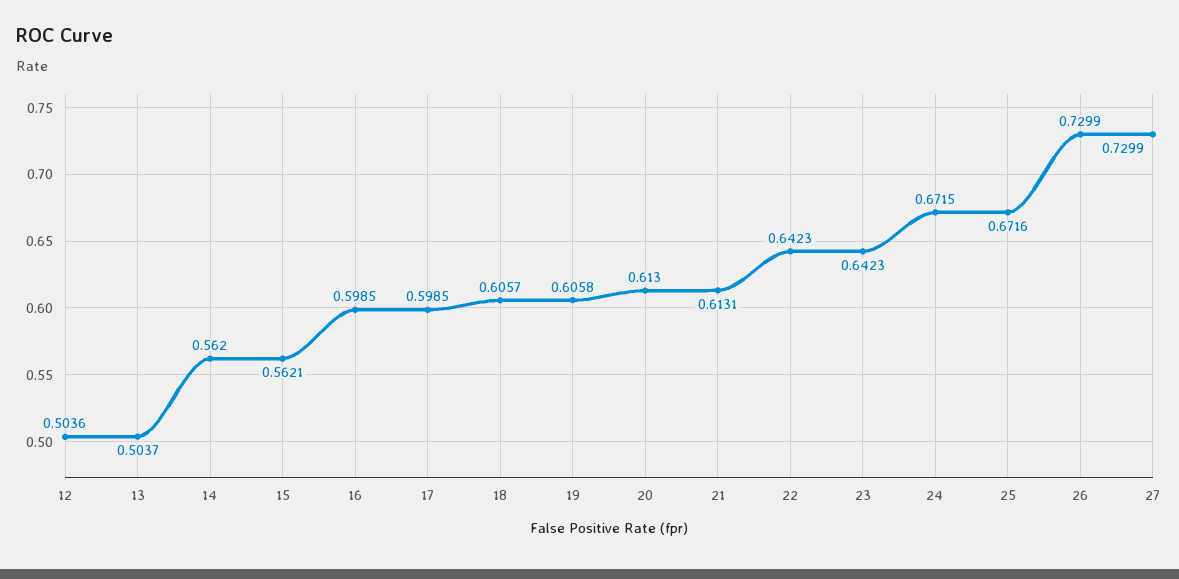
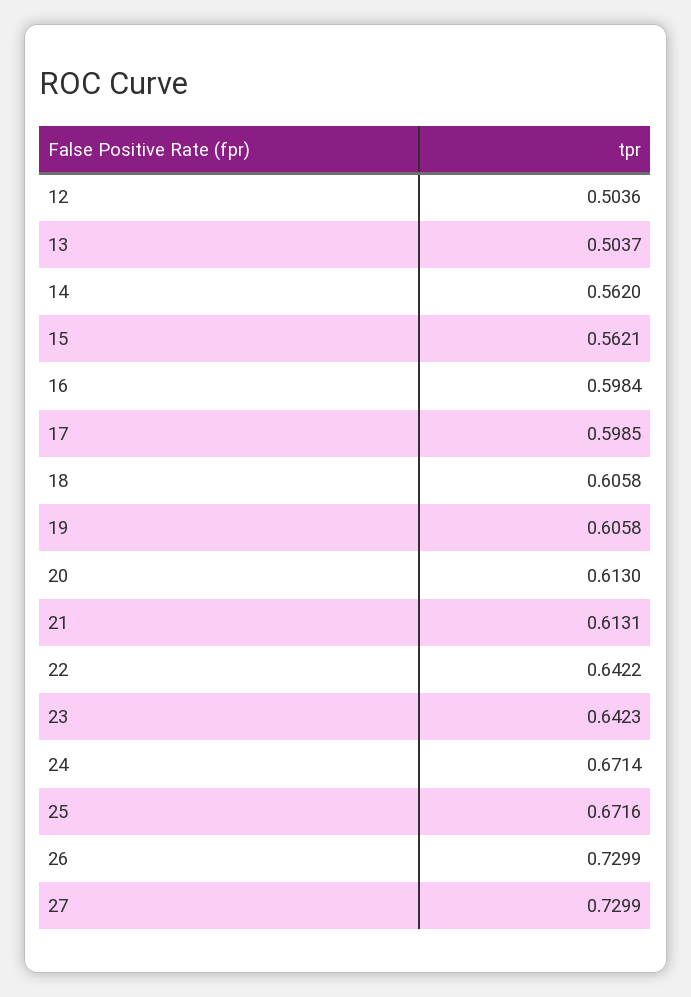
16: 0.5985 -> 0.5984
18: 0.6057 -> 0.6058
22: 0.6423 -> 0.6422
24: 0.6715 -> 0.6714

